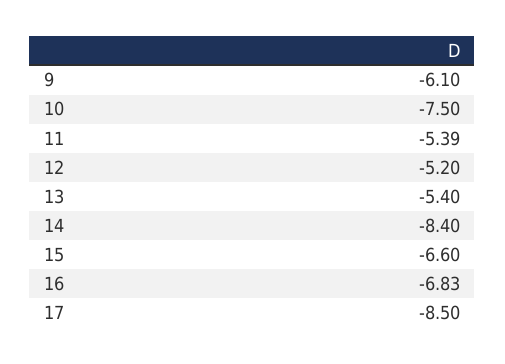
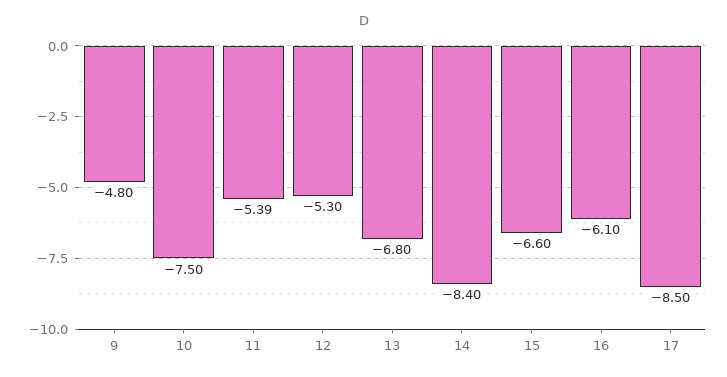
9: -6.1 -> -4.8
12: -5.2 -> -5.3
13: -5.4 -> -6.8
16: -6.83 -> -6.1

